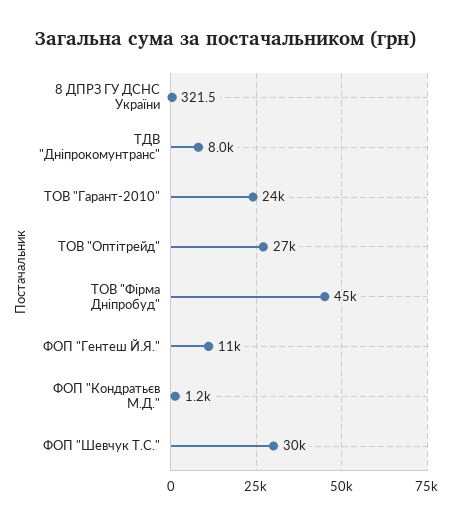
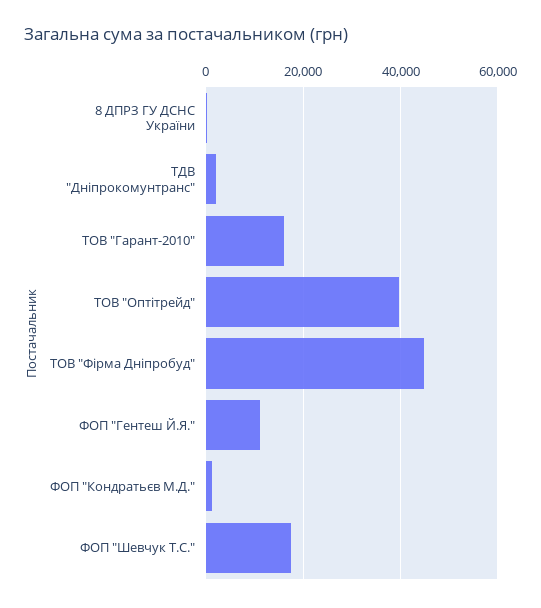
ТДВ "Дніпрокомунтранс": 8000 -> 2000
ТОВ "Гарант-2010": 24000 -> 16000
ТОВ "Оптітрейд": 27000 -> 40000
ФОП "Шевчук Т.С.": 30000 -> 18000

